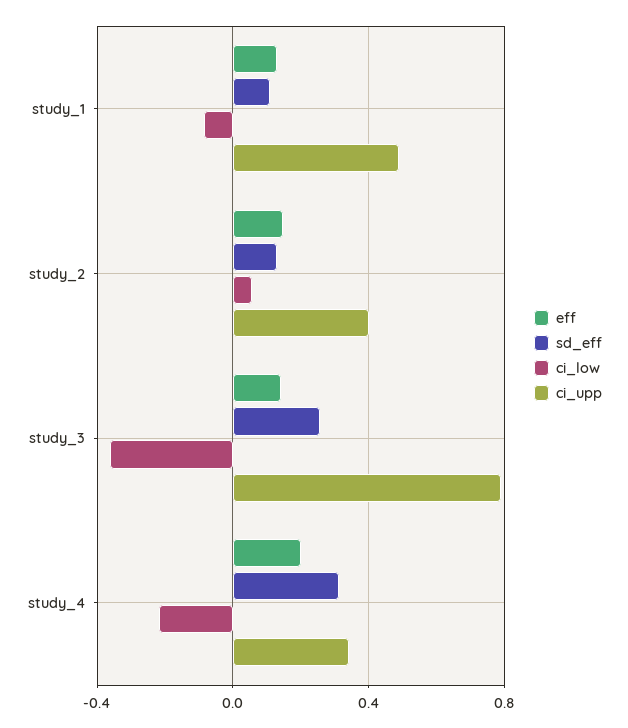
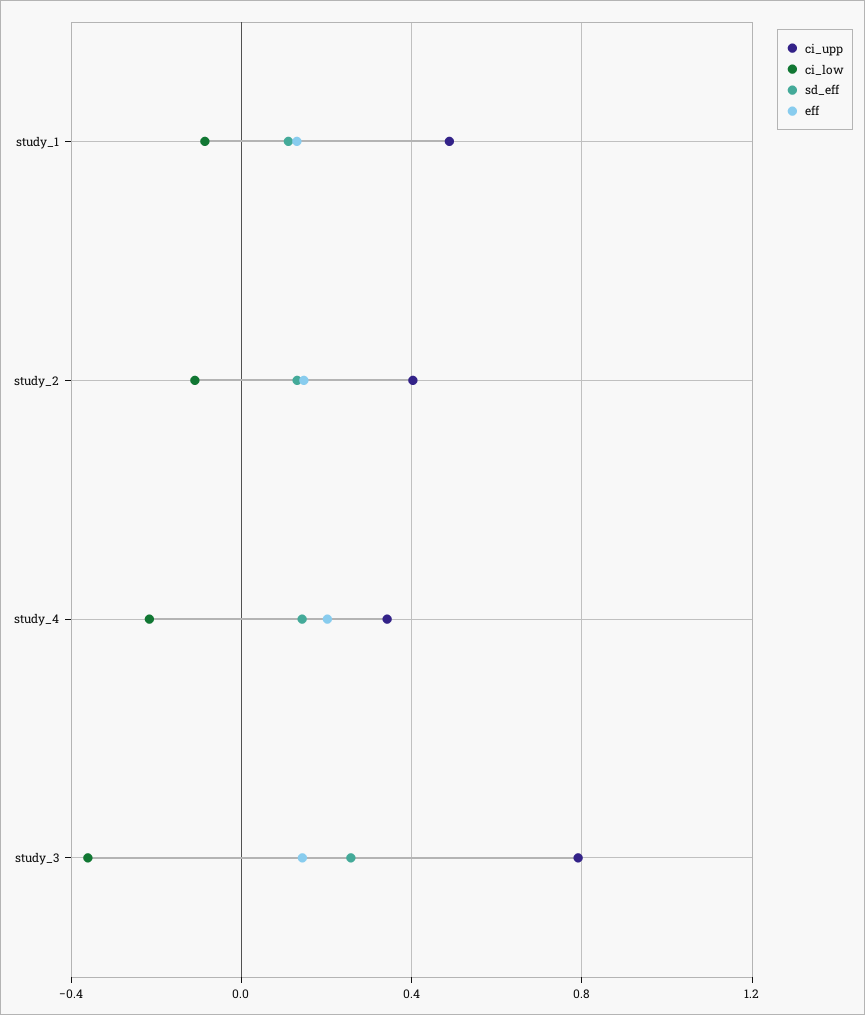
ci_low, study_2: 0.05 -> -0.1
sd_eff, study_4: 0.3 -> 0.15

